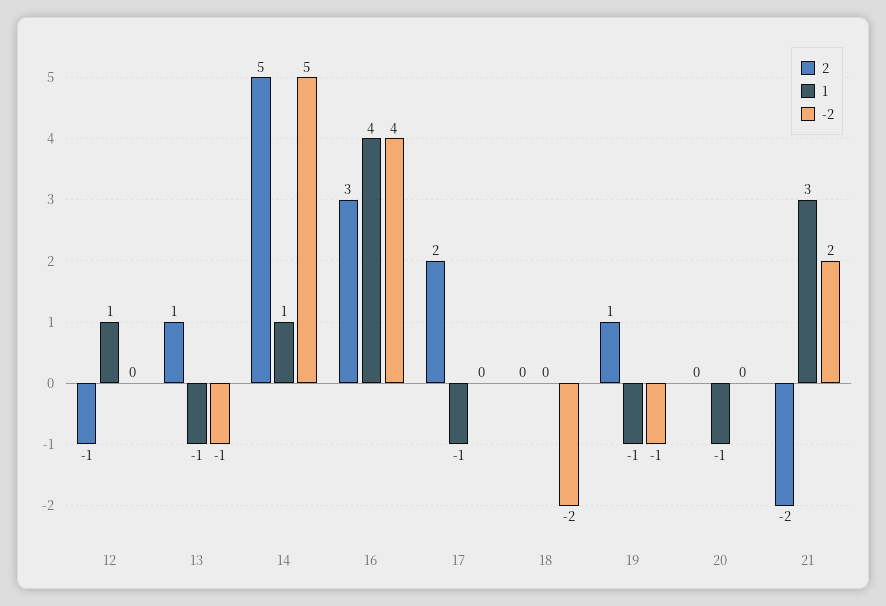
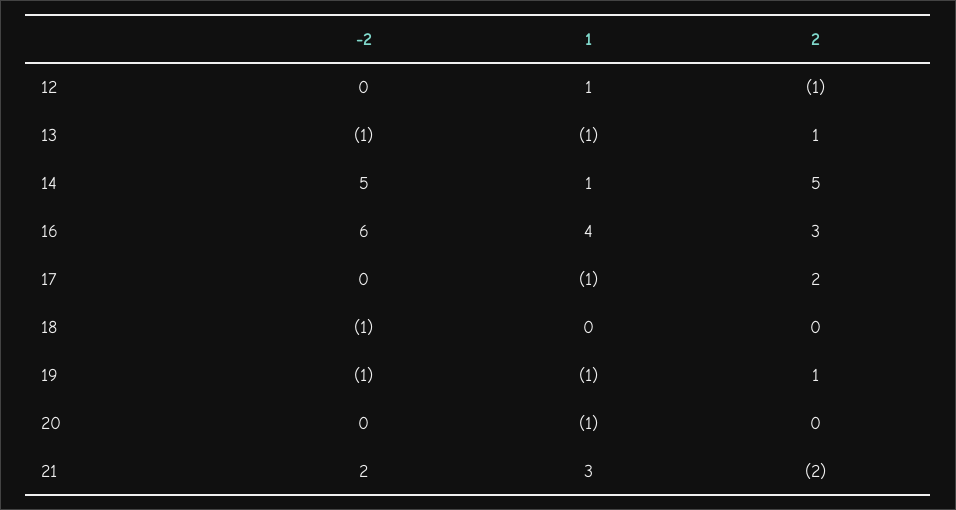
-2, 16: 4 -> 6
-2, 18: -2 -> -1

